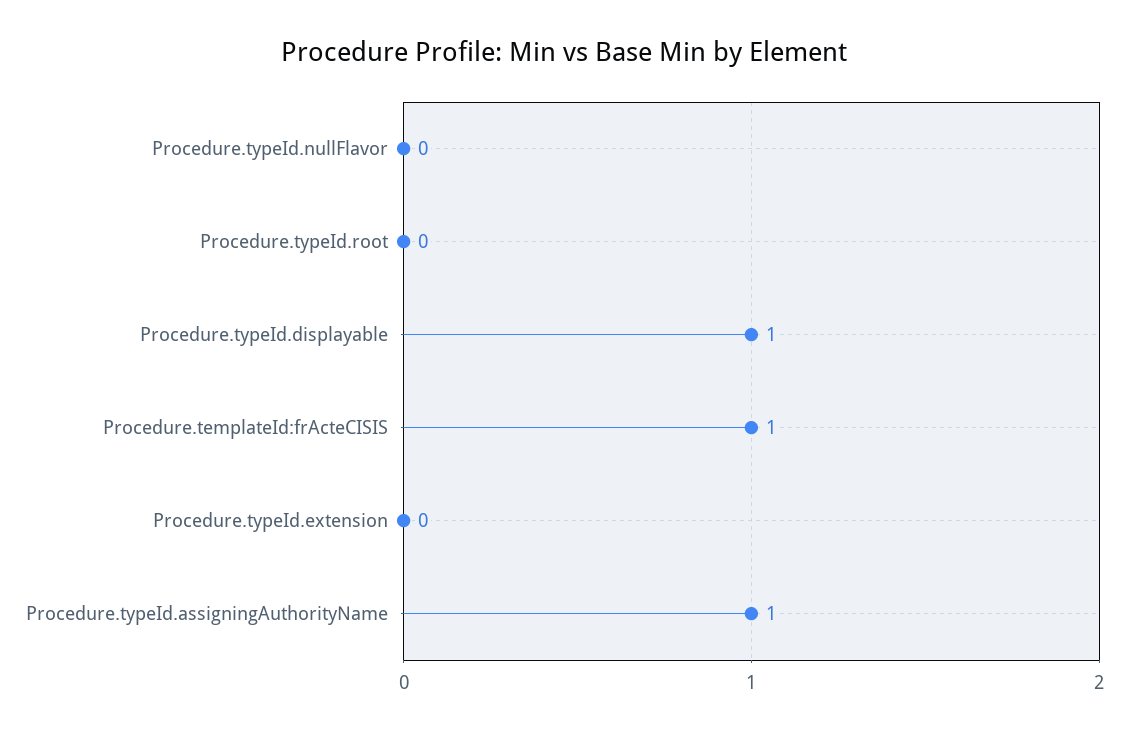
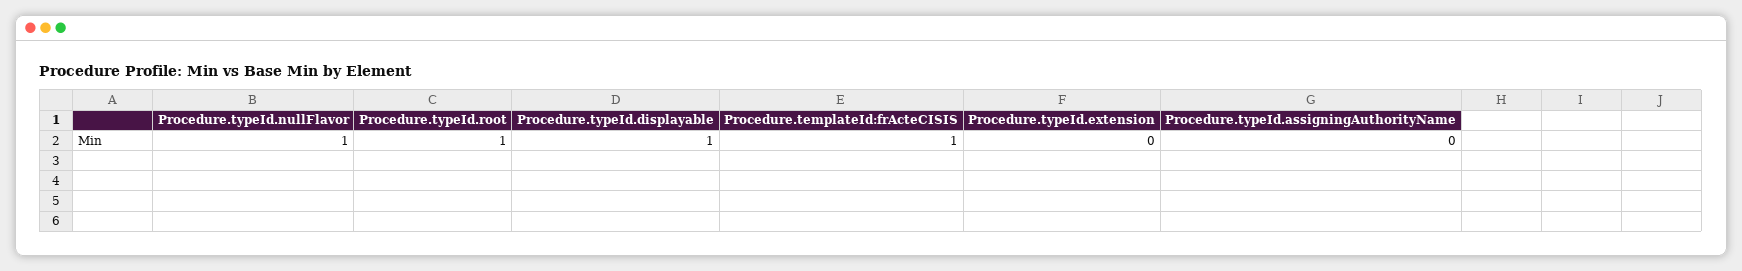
Procedure.typeId.nullFlavor: 0 -> 1
Procedure.typeId.root: 0 -> 1
Procedure.typeId.assigningAuthorityName: 1 -> 0

